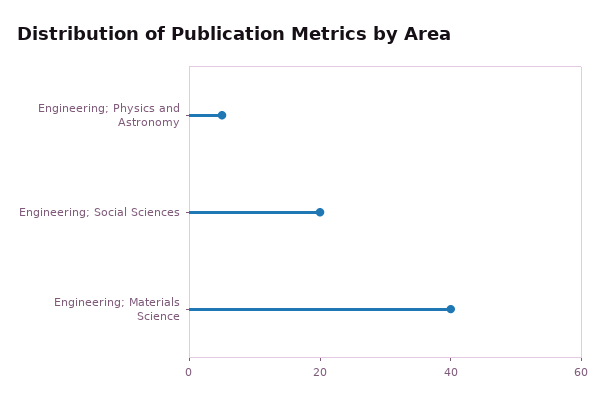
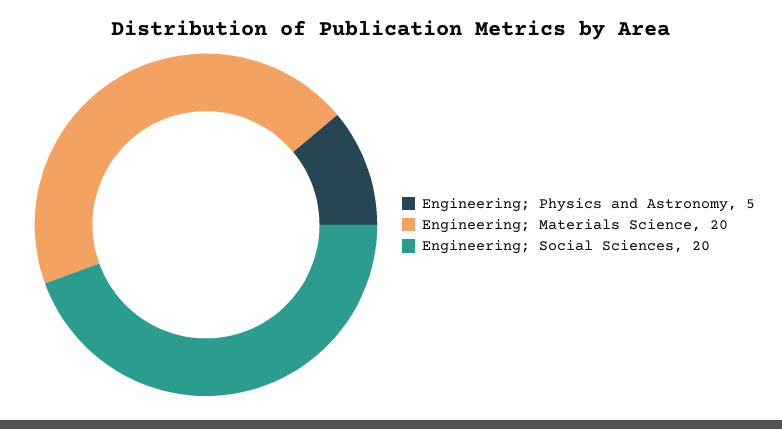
Engineering; Materials Science: 40 -> 20

